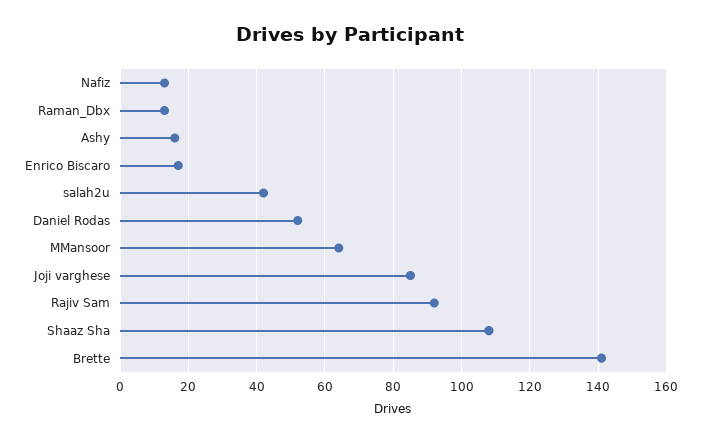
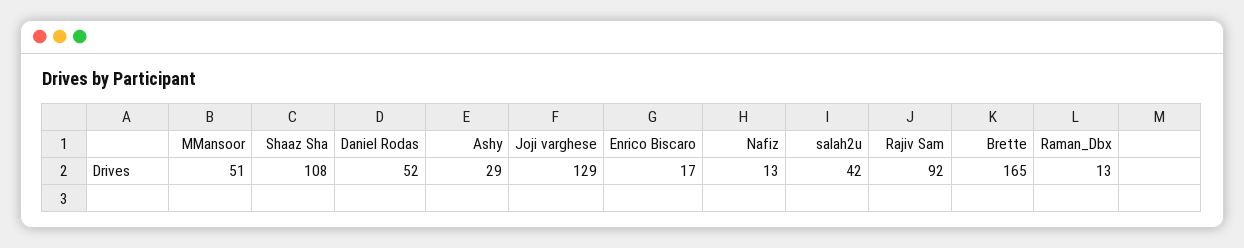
Ashy: 15 -> 29
MMansoor: 65 -> 51
Joji varghese: 85 -> 129
Brette: 140 -> 165

